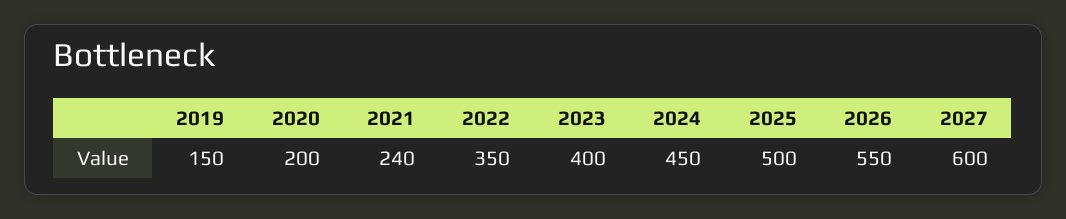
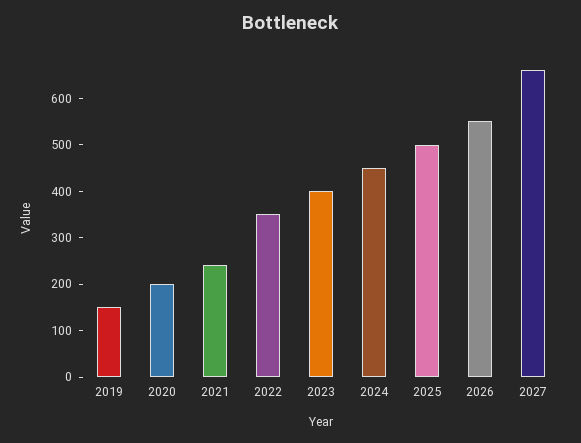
2027: 600 -> 660

